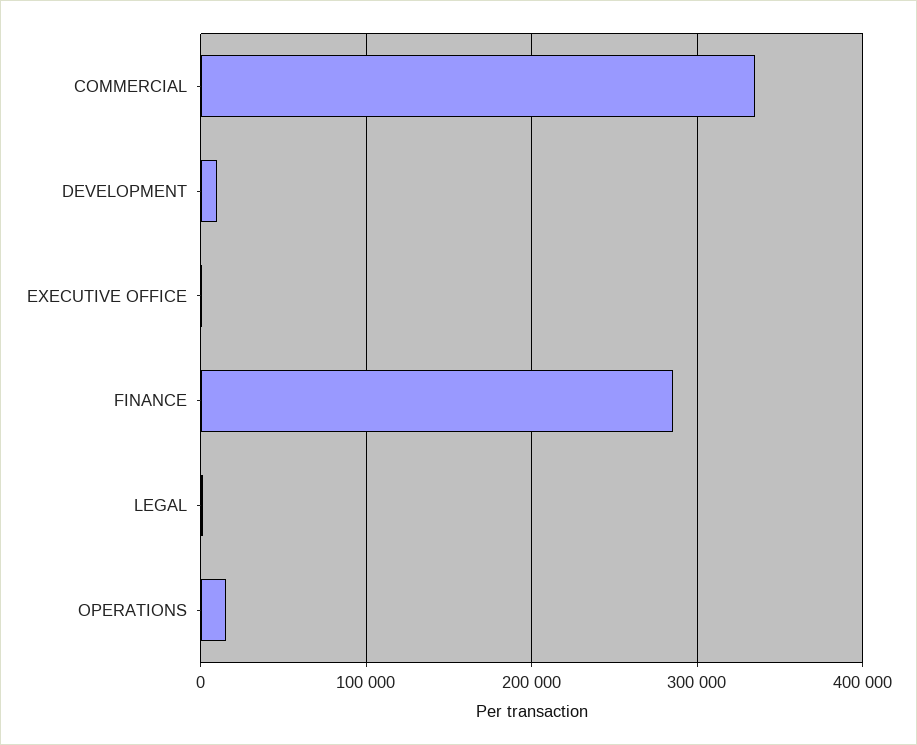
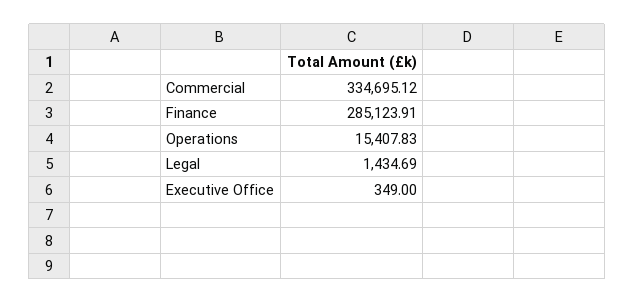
DEVELOPMENT: 10000 -> none

